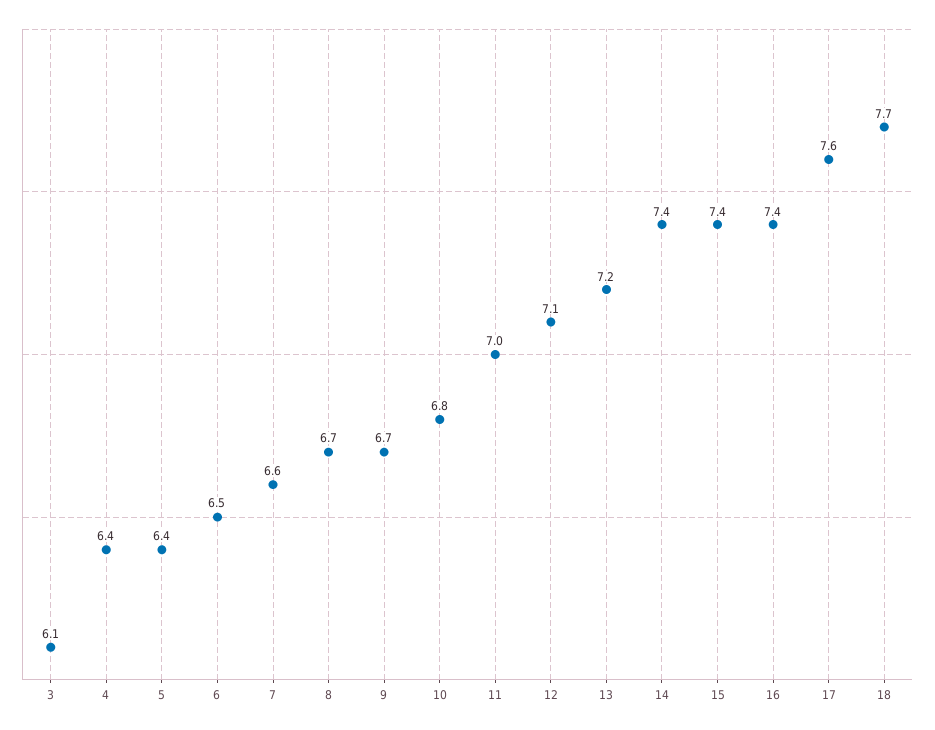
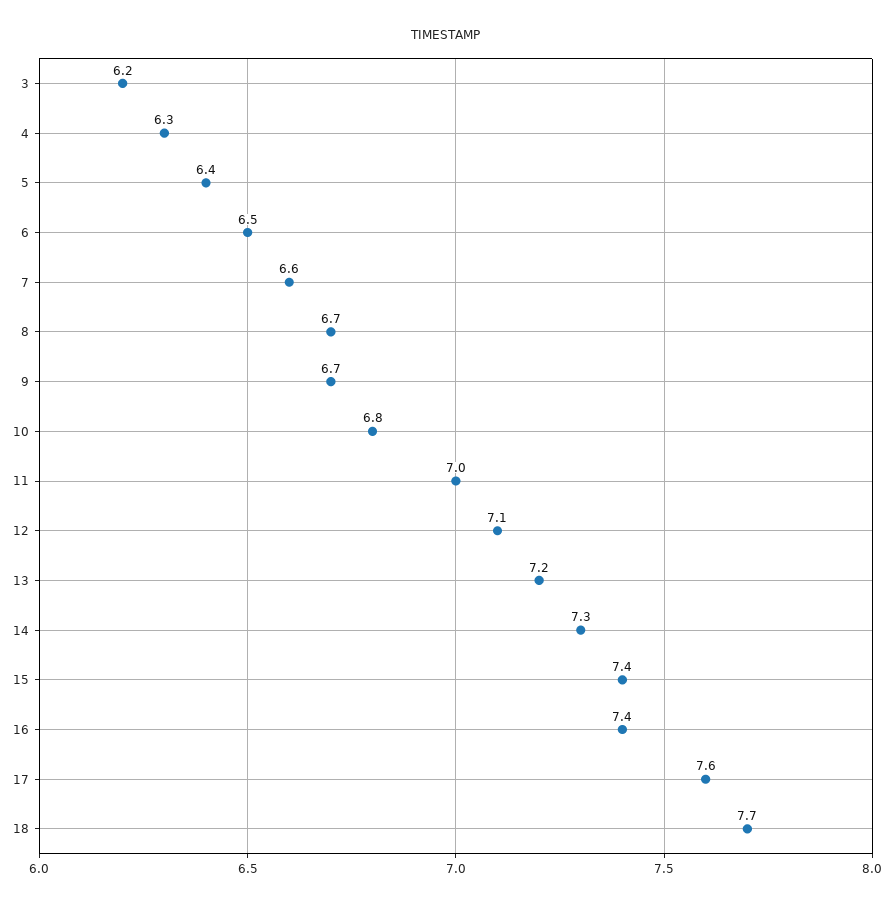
3: 6.1 -> 6.2
4: 6.4 -> 6.3
14: 7.4 -> 7.3

